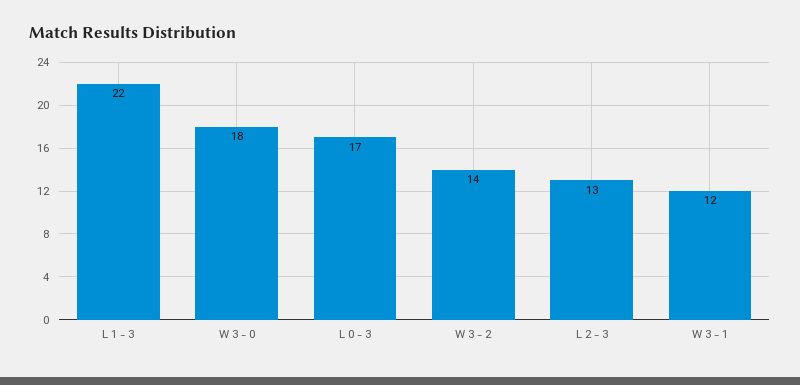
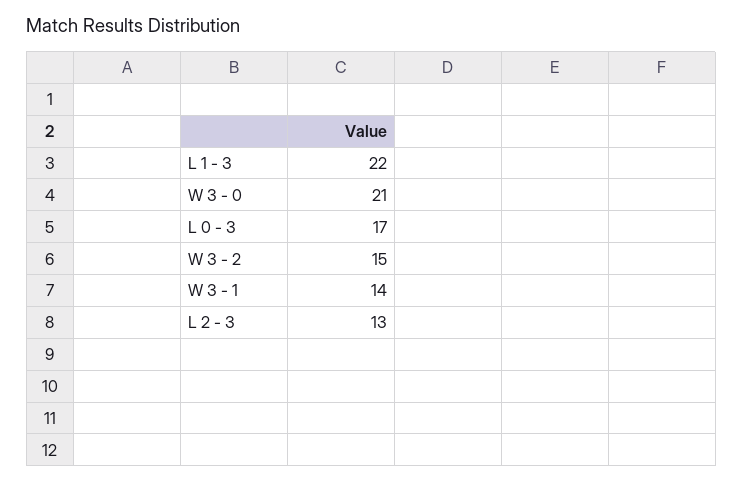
W 3 - 0: 18 -> 21
W 3 - 2: 14 -> 15
W 3 - 1: 12 -> 14

